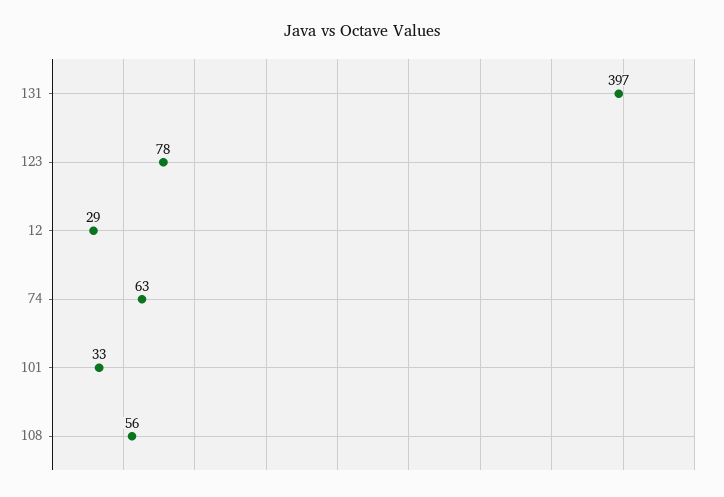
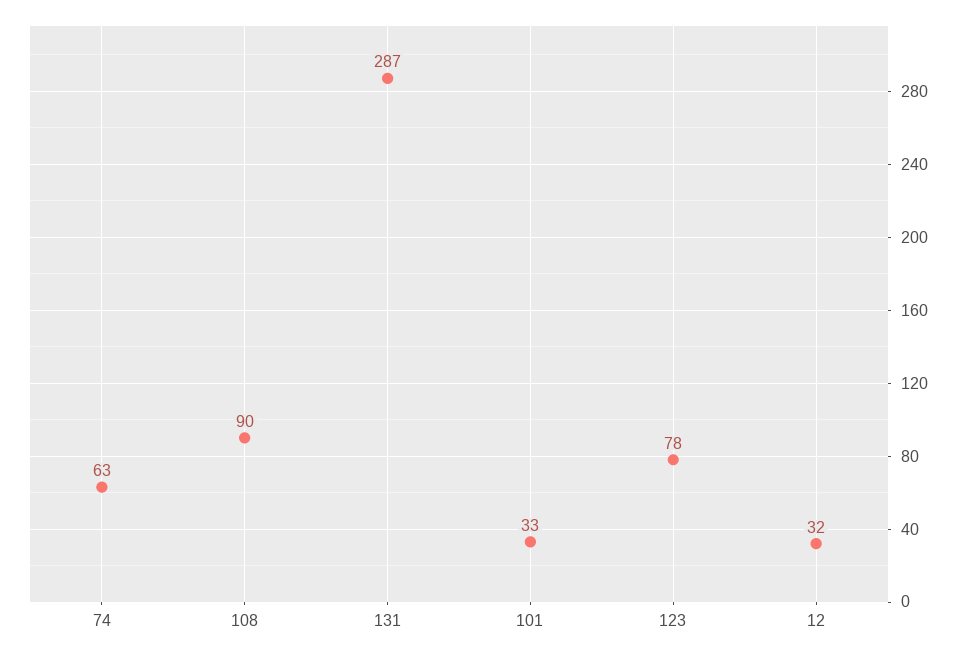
131: 397 -> 287
12: 29 -> 32
108: 56 -> 90

